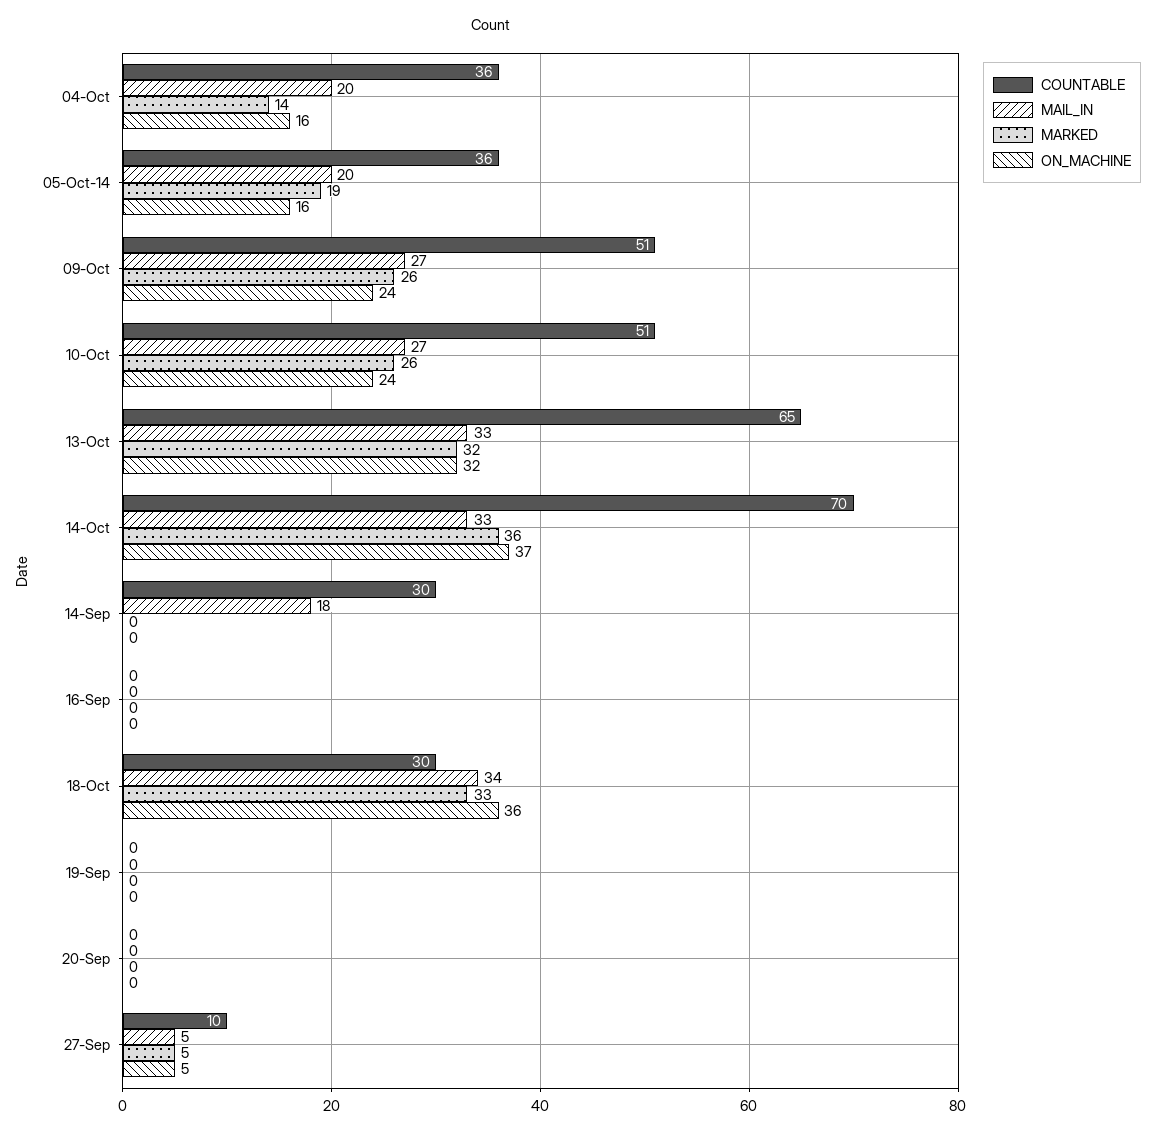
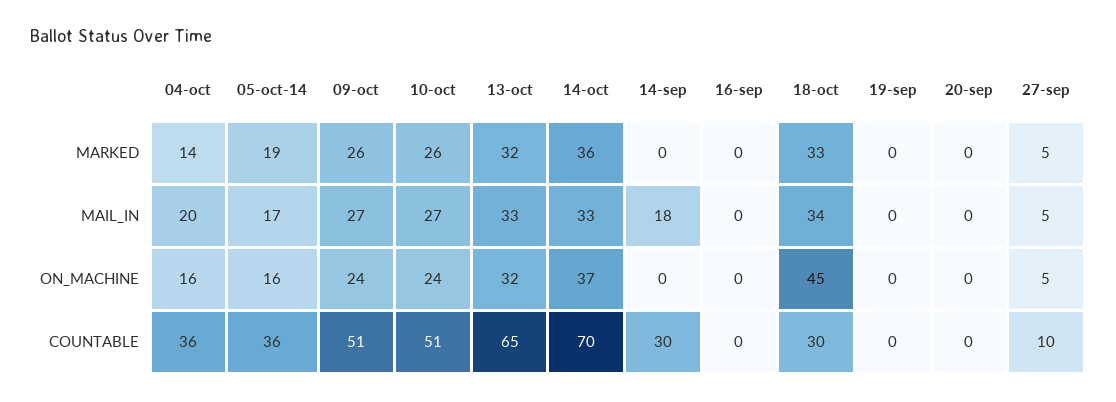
MAIL_IN, 05-Oct-14: 20 -> 17
ON_MACHINE, 18-Oct: 36 -> 45

